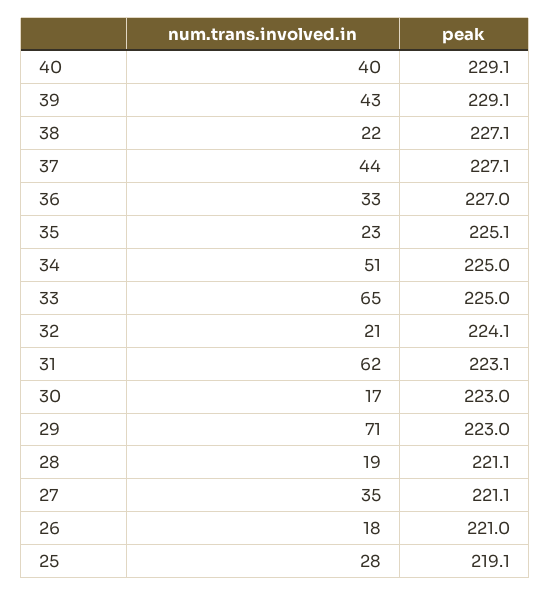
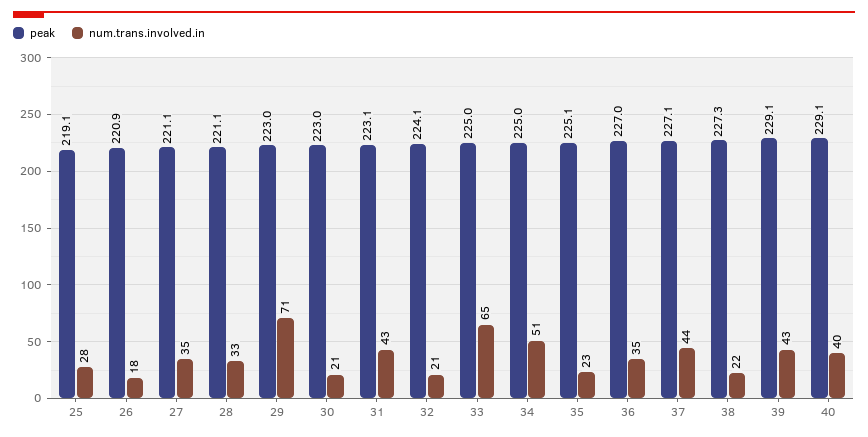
peak, 38: 227.1 -> 227.3
num.trans.involved.in, 36: 33 -> 35
num.trans.involved.in, 31: 62 -> 43
num.trans.involved.in, 30: 17 -> 21
num.trans.involved.in, 28: 19 -> 33
peak, 26: 221 -> 220.9

